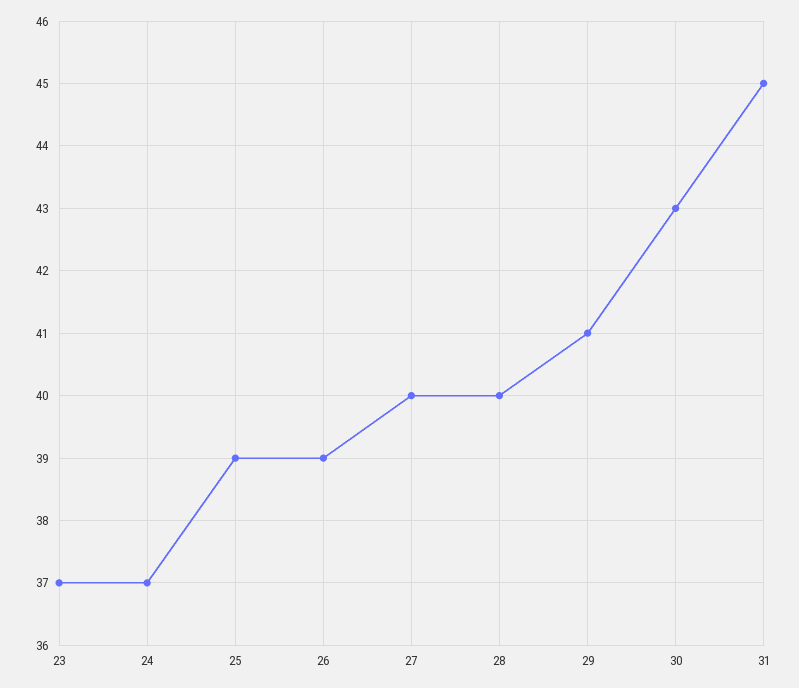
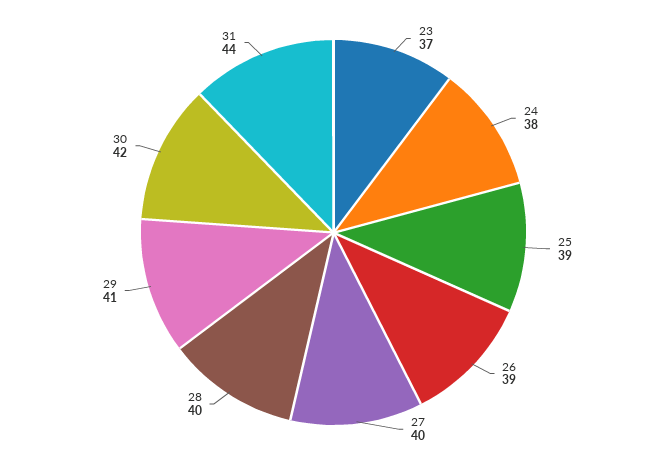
24: 37 -> 38
30: 43 -> 42
31: 45 -> 44

